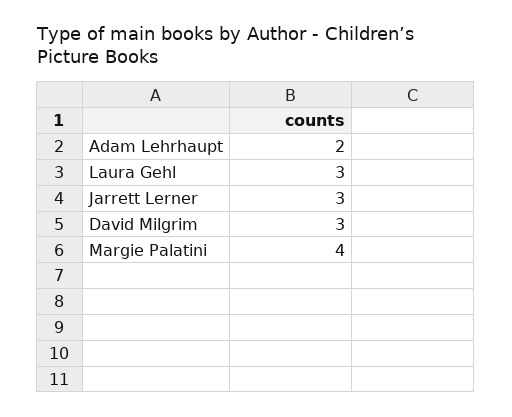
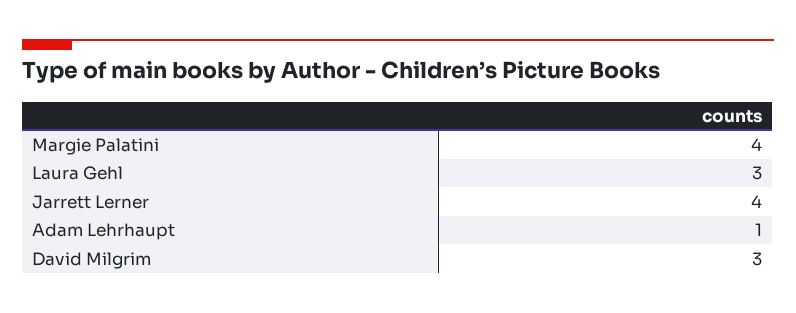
Adam Lehrhaupt: 2 -> 1
Jarrett Lerner: 3 -> 4

